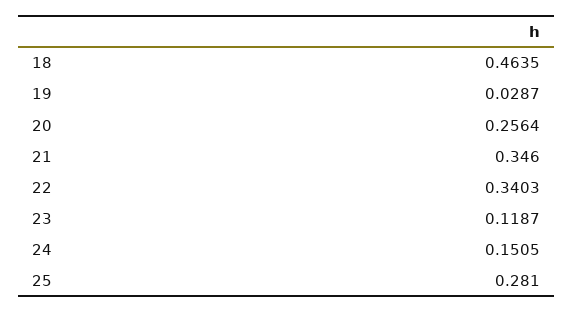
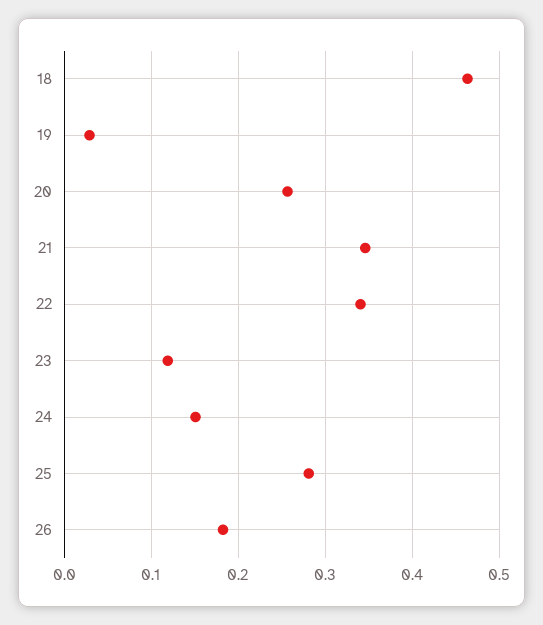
26: none -> 0.18

